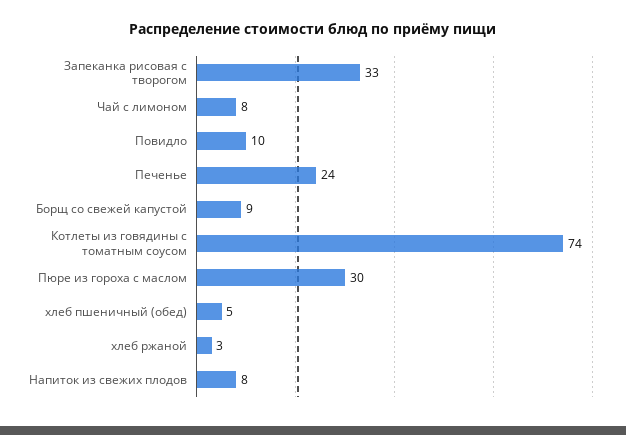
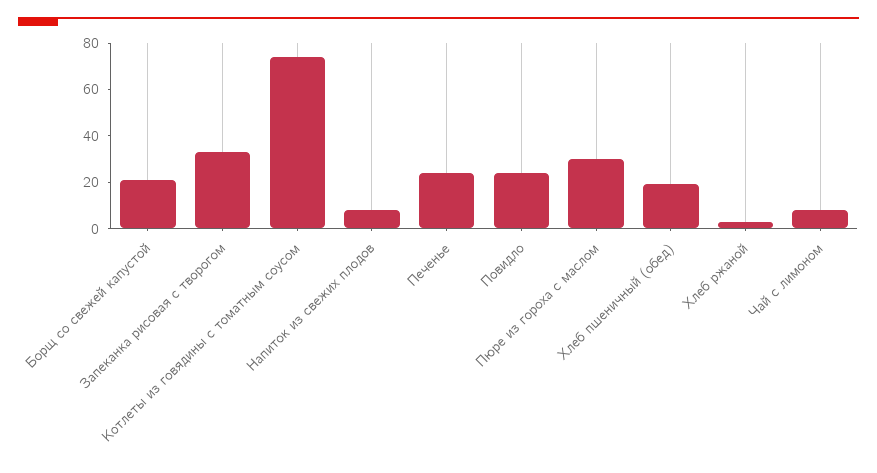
Повидло: 10 -> 25
Борщ со свежей капустой: 9 -> 20
хлеб пшеничный (обед): 5 -> 20

